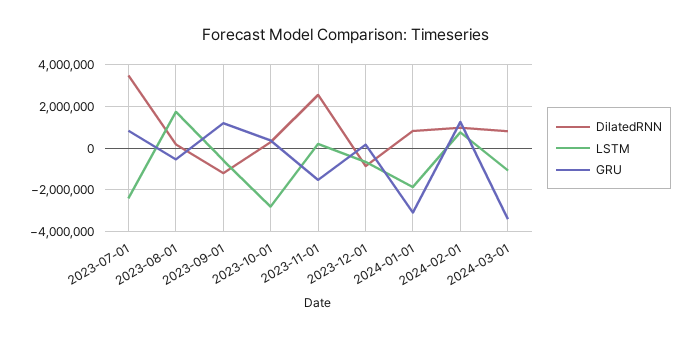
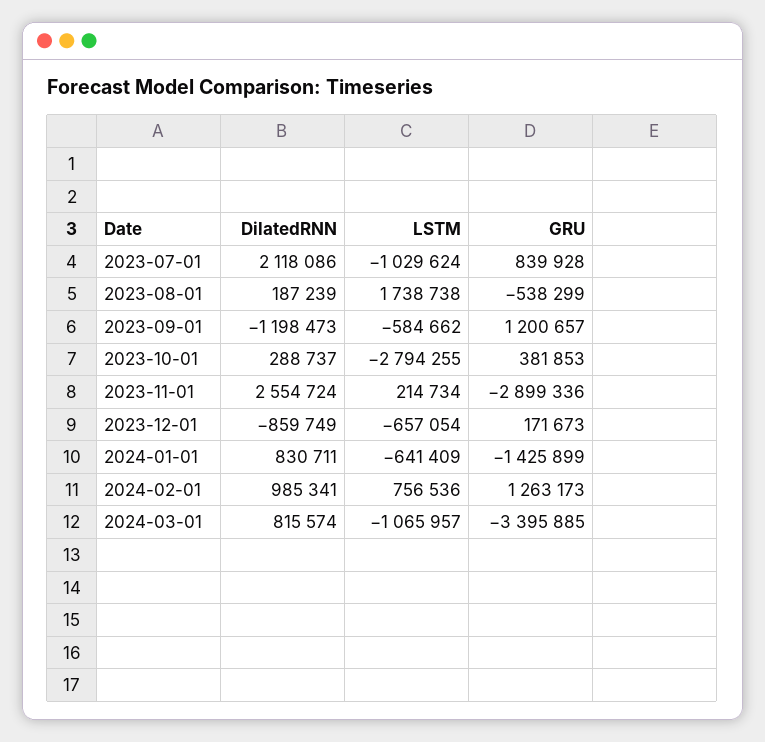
DilatedRNN, 2023-07-01: 3500000 -> 2118086
LSTM, 2023-07-01: -2500000 -> -1029624
GRU, 2023-11-01: -1500000 -> -2899336
LSTM, 2024-01-01: -2000000 -> -641409
GRU, 2024-01-01: -3000000 -> -1425899

